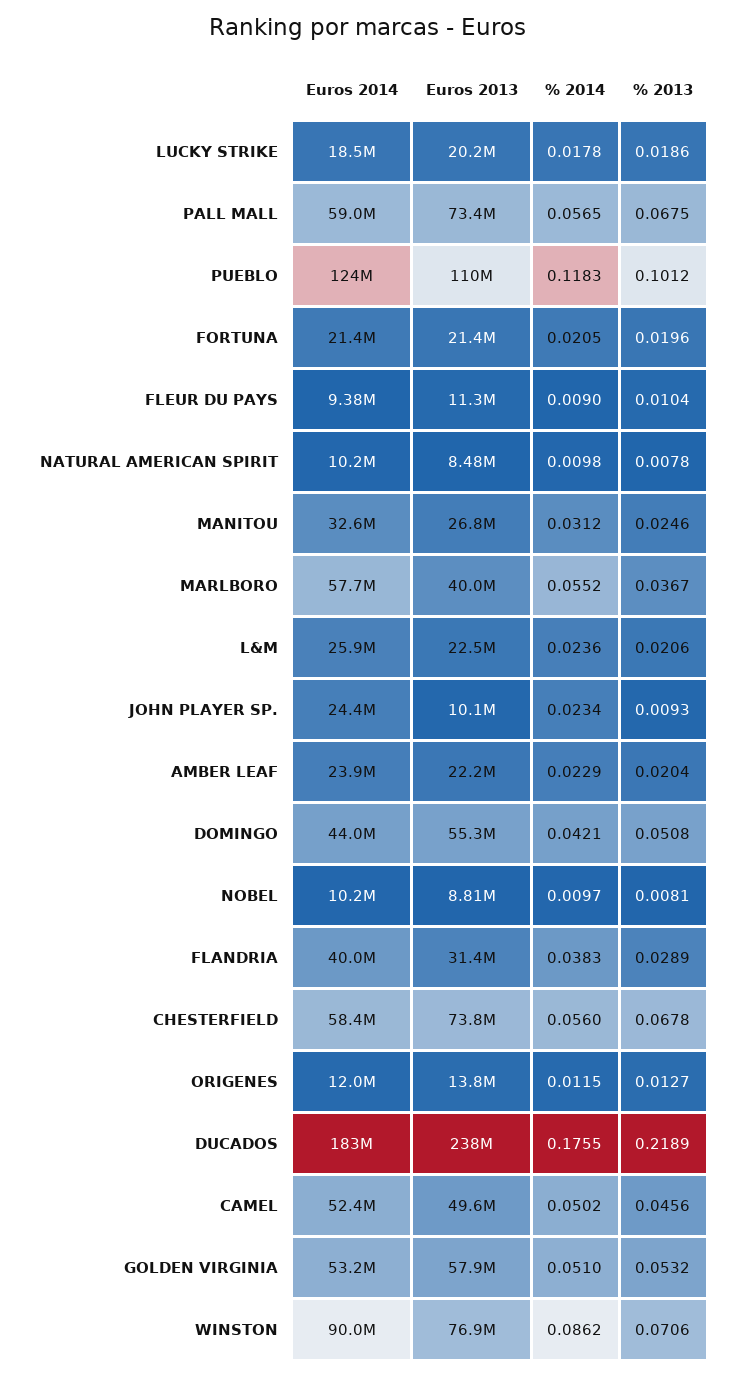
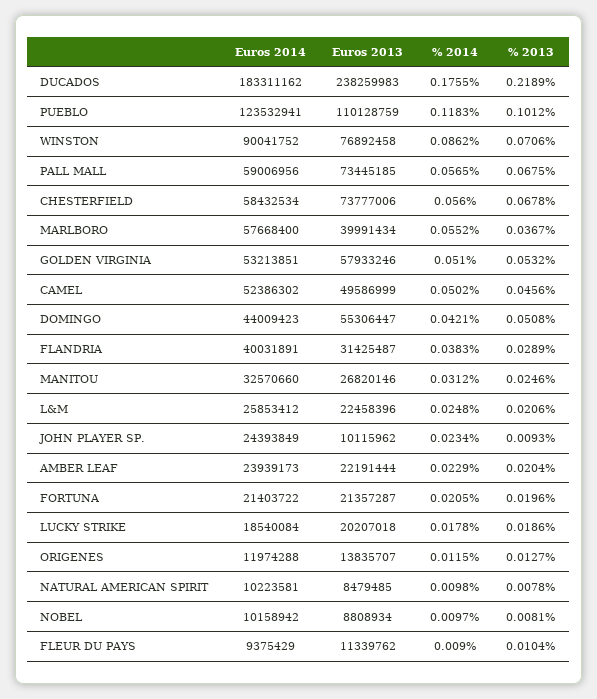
% 2014, L&M: 0.0236 -> 0.0248

